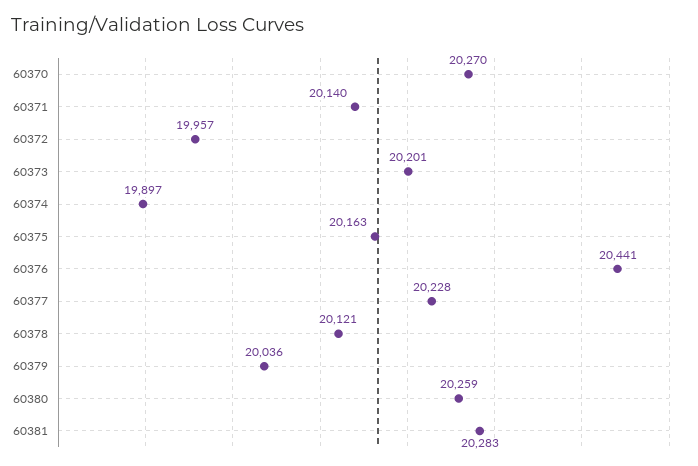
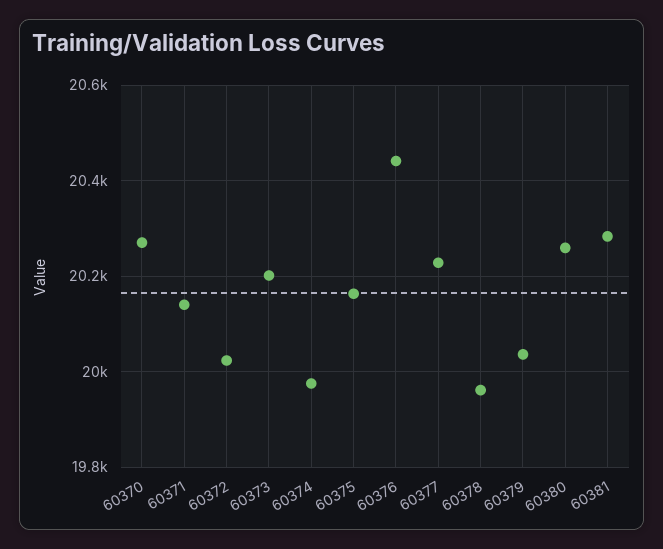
60372: 19957 -> 20020
60374: 19897 -> 19980
60378: 20121 -> 19960

